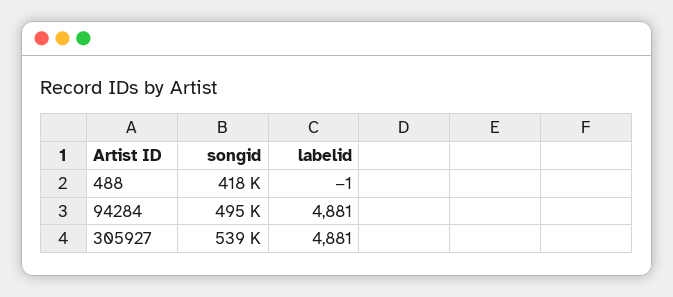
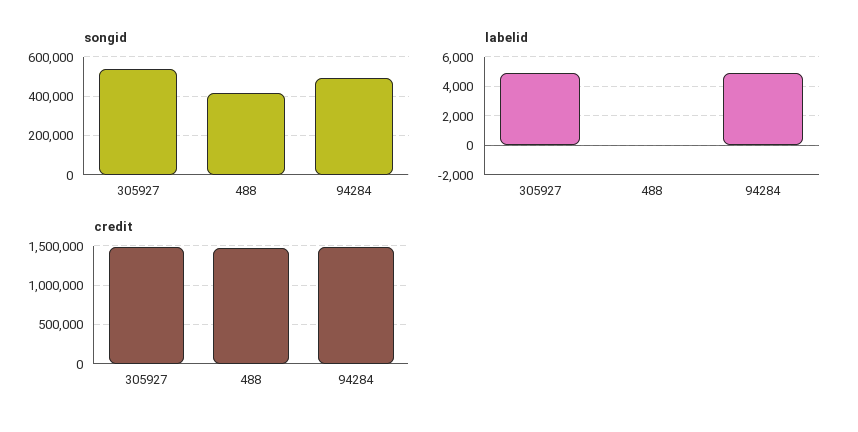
credit, 305927: none -> 1500000
credit, 488: none -> 1500000
credit, 94284: none -> 1500000

